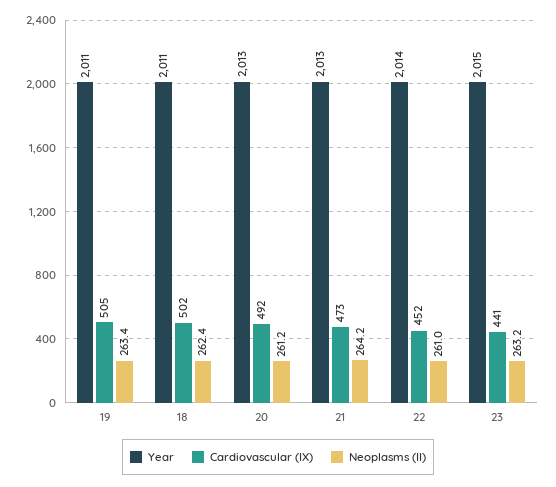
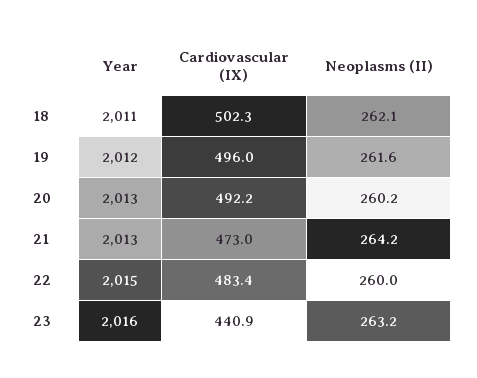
Year, 19: 2011 -> 2012
Cardiovascular (IX), 19: 505 -> 496
Neoplasms (II), 19: 263.4 -> 261.6
Neoplasms (II), 18: 262.4 -> 262.1
Neoplasms (II), 20: 261.2 -> 260.2
Year, 22: 2014 -> 2015
Cardiovascular (IX), 22: 452 -> 483.4
Neoplasms (II), 22: 261 -> 260
Year, 23: 2015 -> 2016

